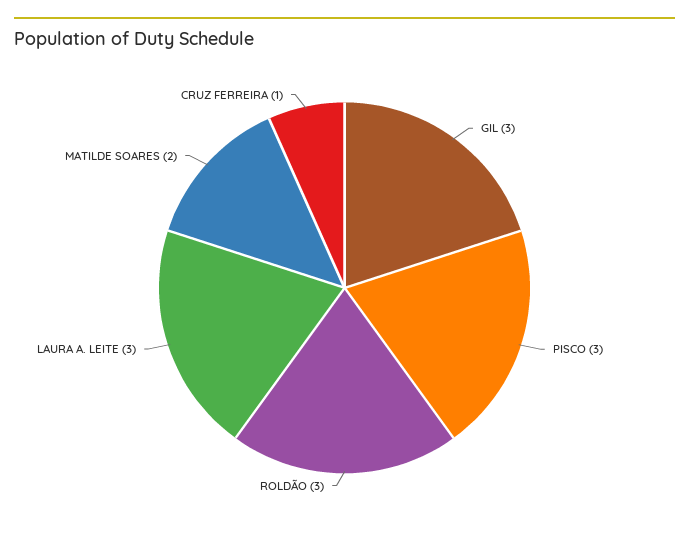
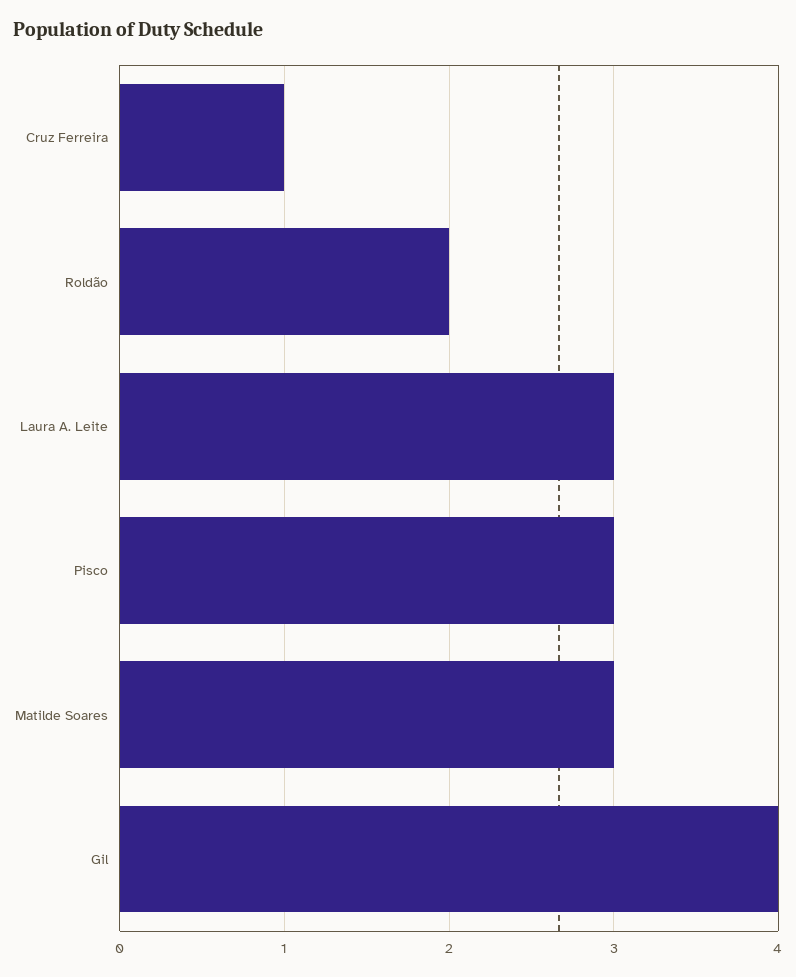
GIL: 3 -> 4
ROLDÃO: 3 -> 2
MATILDE SOARES: 2 -> 3

